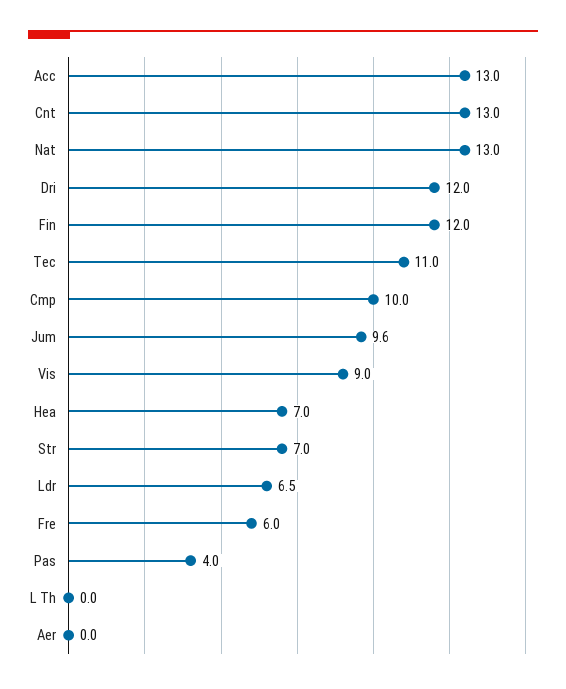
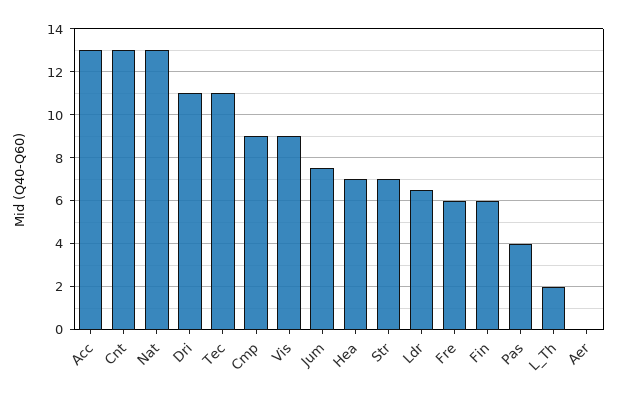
Dri: 12 -> 11
Fin: 12 -> 6
Cmp: 10 -> 9
Jum: 9.6 -> 7.5
L Th: 0 -> 2

